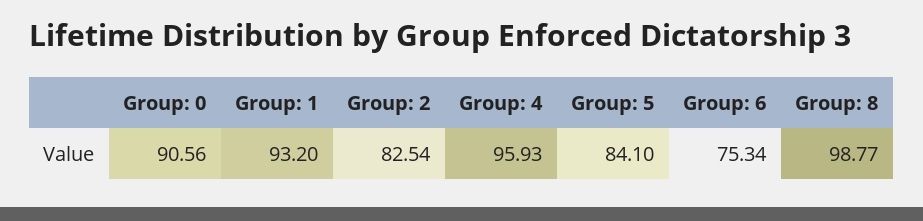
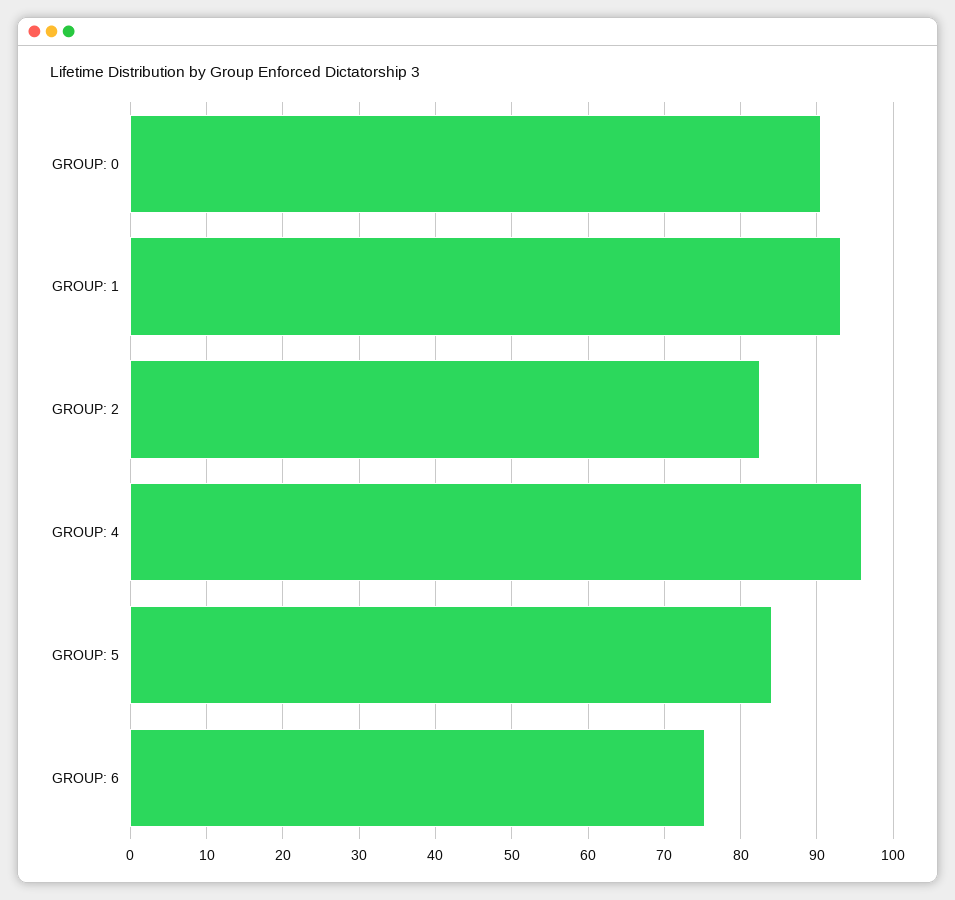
Group: 8: 98.77 -> none

